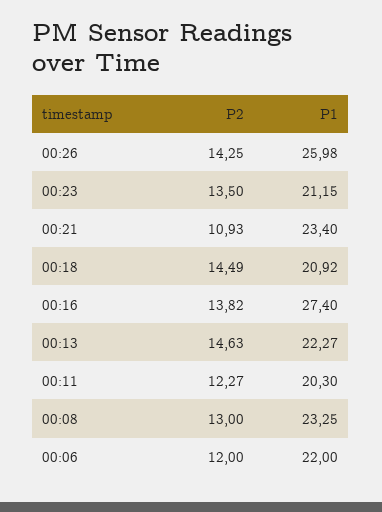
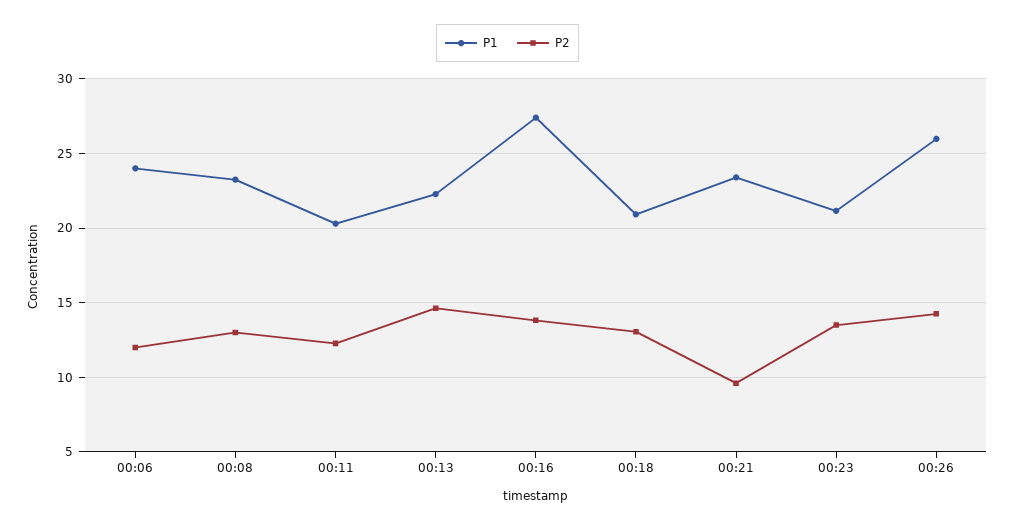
P2, 00:21: 10.93 -> 9.5
P2, 00:18: 14.49 -> 13
P1, 00:06: 22 -> 24

